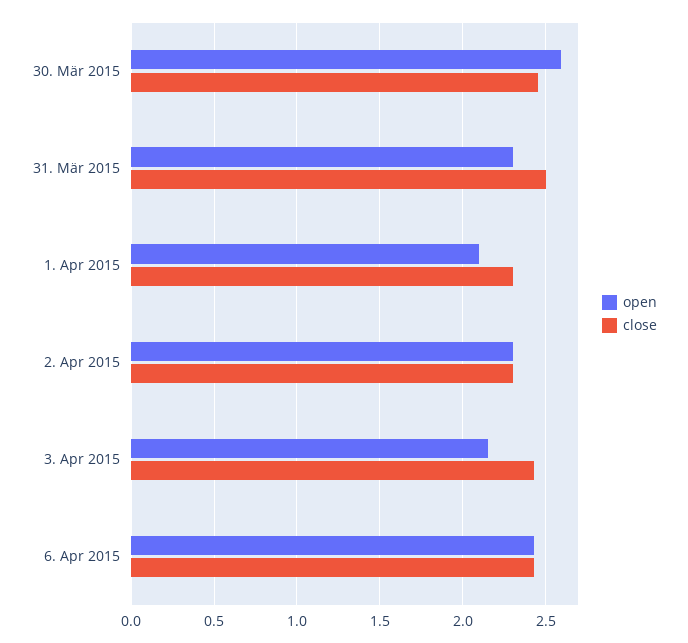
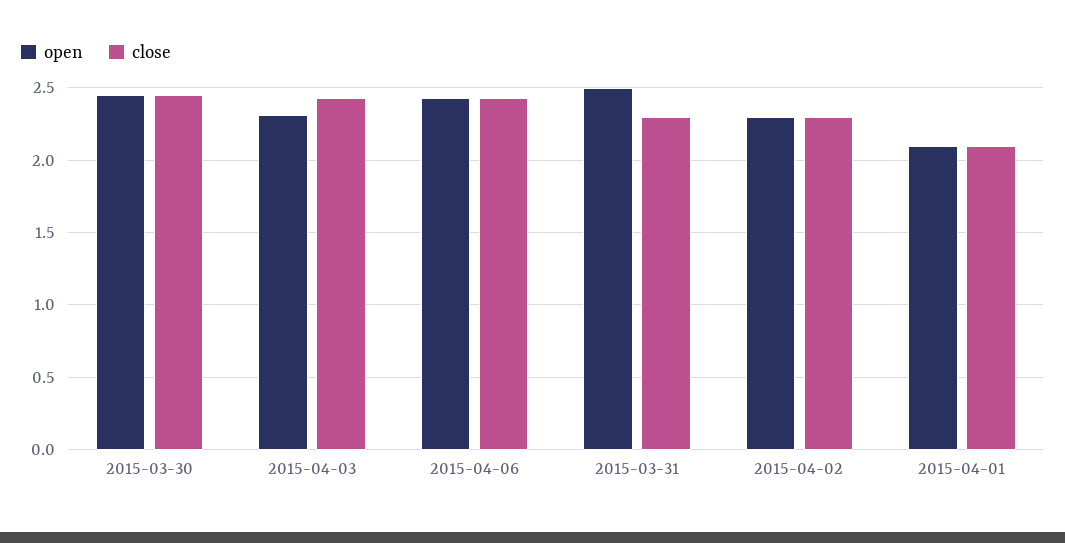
open, 30. Mär 2015: 2.6 -> 2.45
open, 31. Mär 2015: 2.3 -> 2.5
close, 31. Mär 2015: 2.5 -> 2.3
close, 1. Apr 2015: 2.3 -> 2.1
open, 3. Apr 2015: 2.15 -> 2.3

